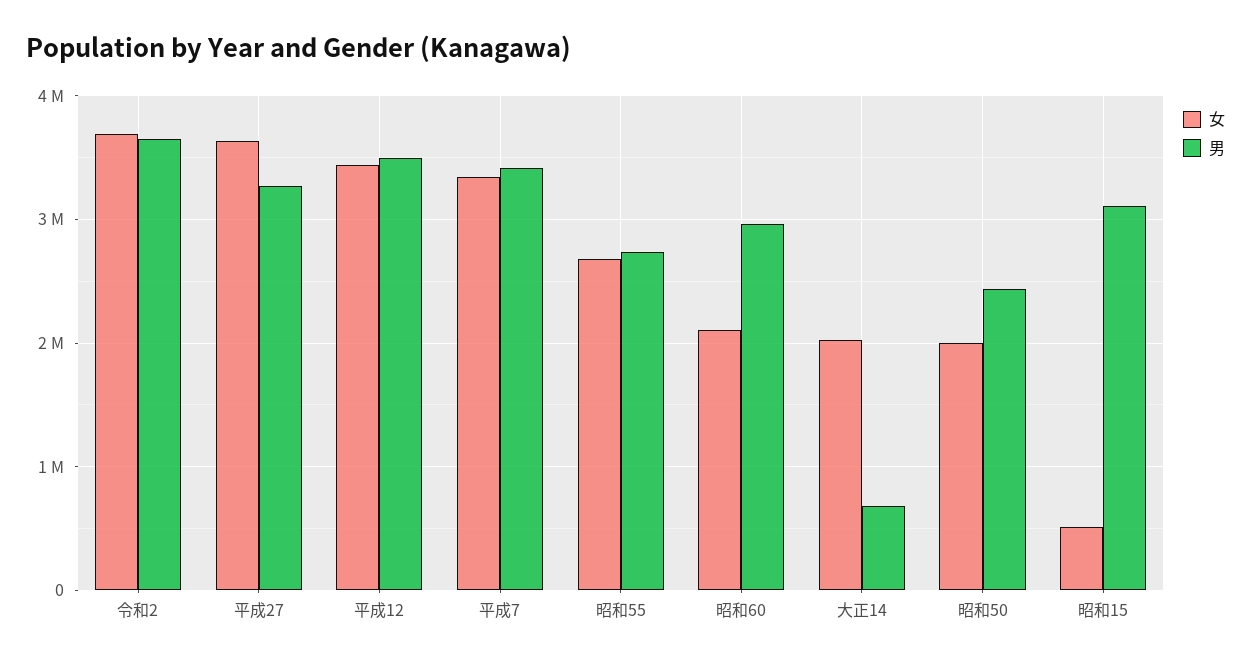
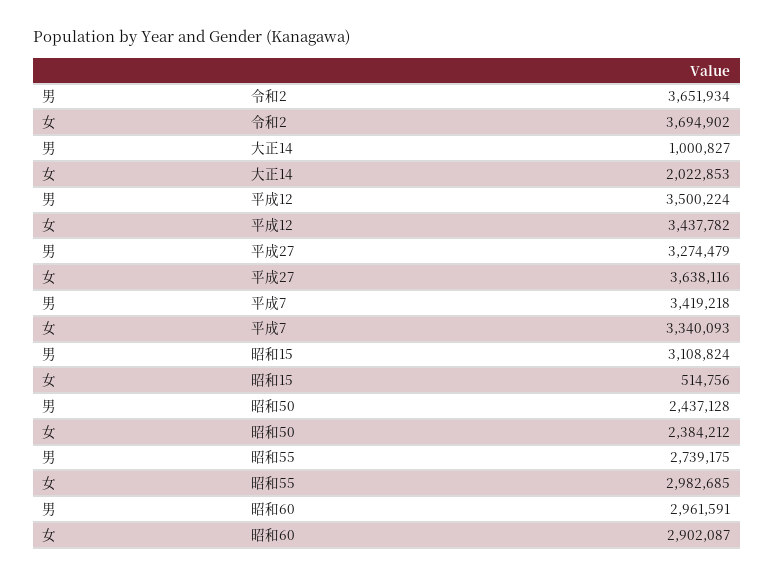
女, 昭和55: 2700000 -> 2982685
女, 昭和60: 2100000 -> 2902087
男, 大正14: 700000 -> 1000827
女, 昭和50: 2000000 -> 2384212

